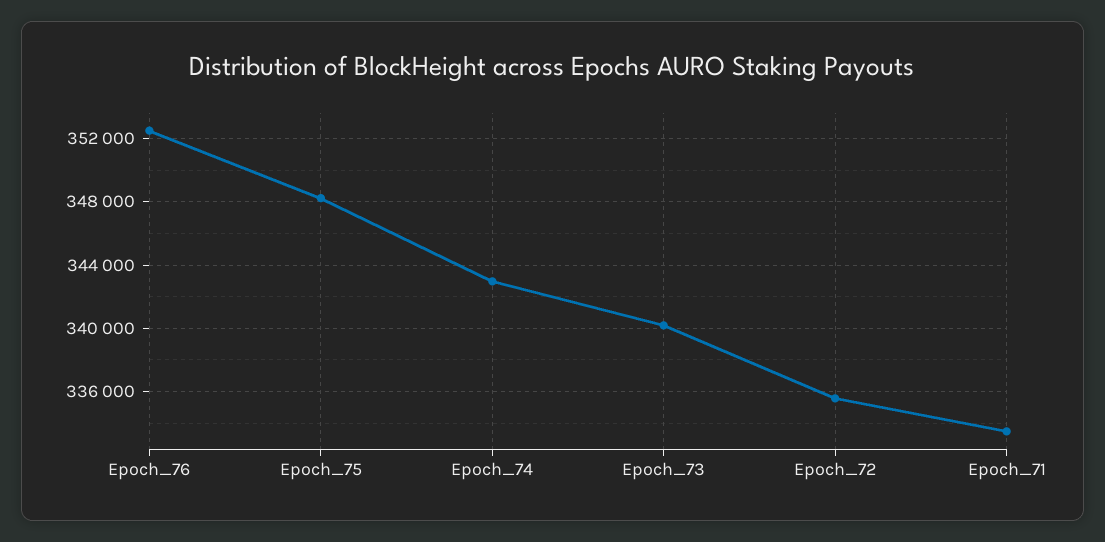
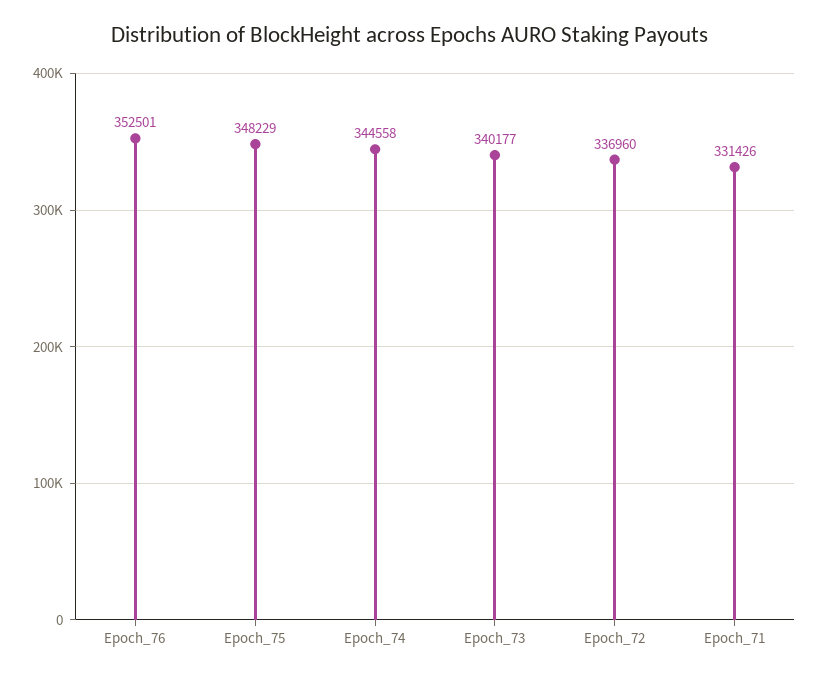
Epoch_74: 343000 -> 344558
Epoch_72: 335500 -> 336960
Epoch_71: 333500 -> 331426

